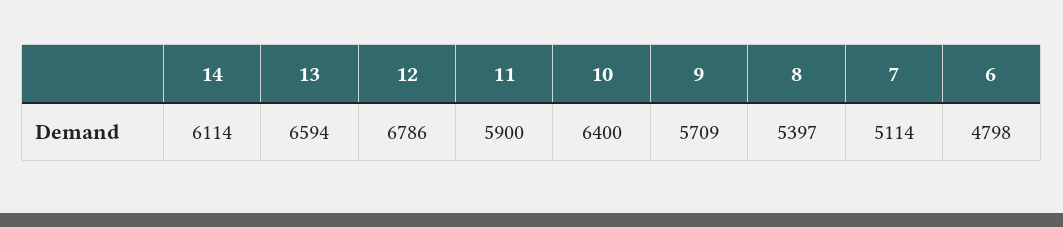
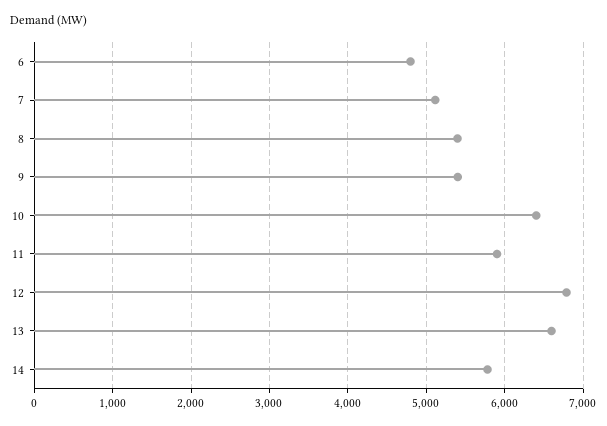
14: 6114 -> 5800
9: 5709 -> 5400

